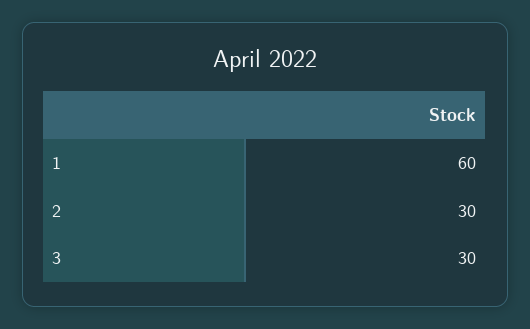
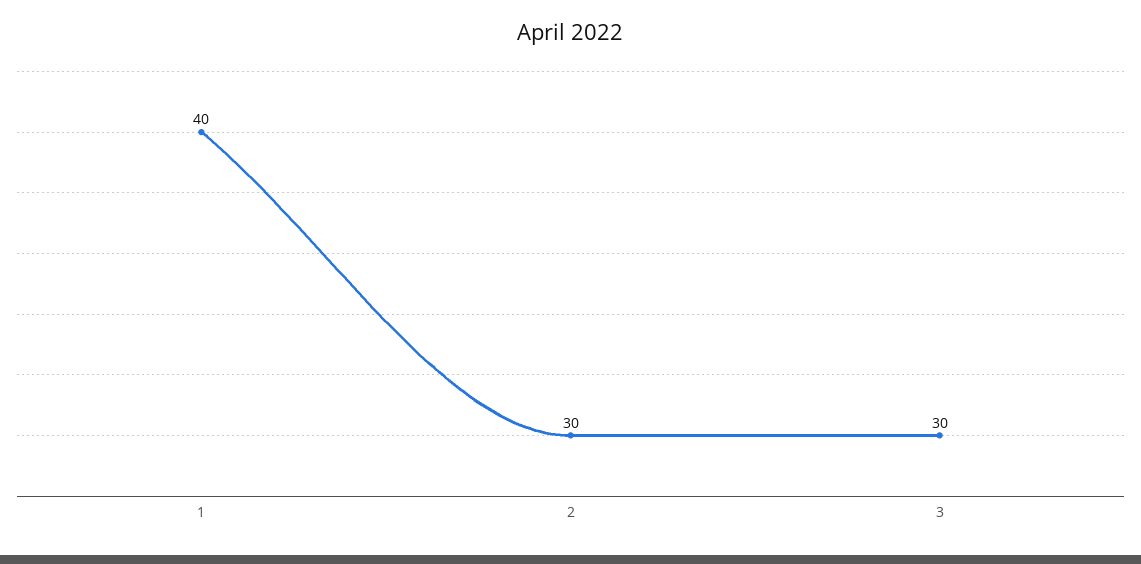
1: 60 -> 40

